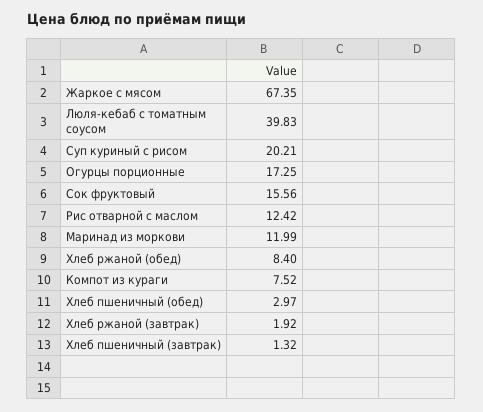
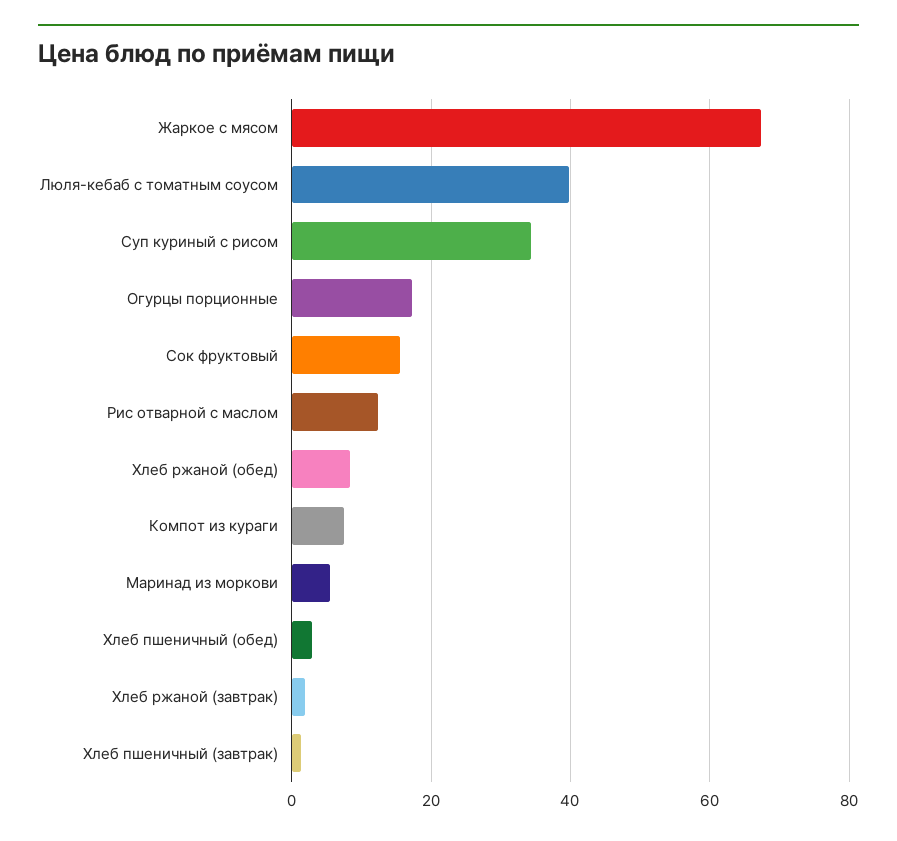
Суп куриный с рисом: 20.21 -> 34
Маринад из моркови: 11.99 -> 6

